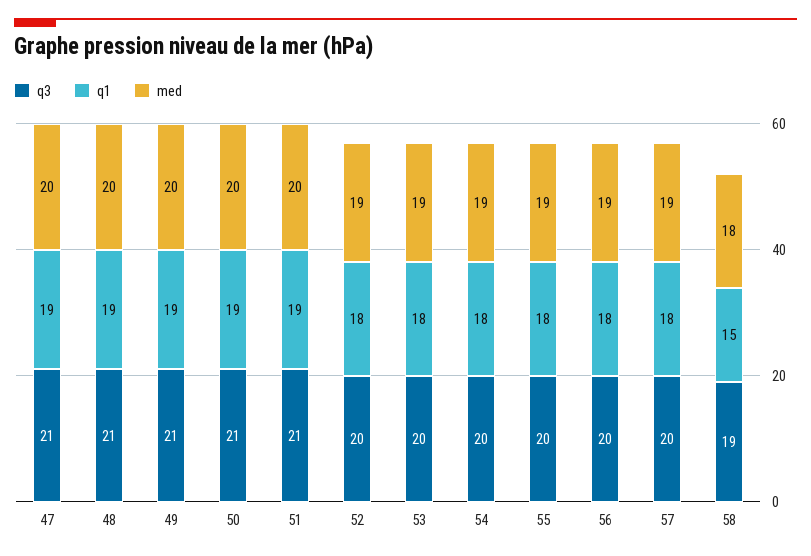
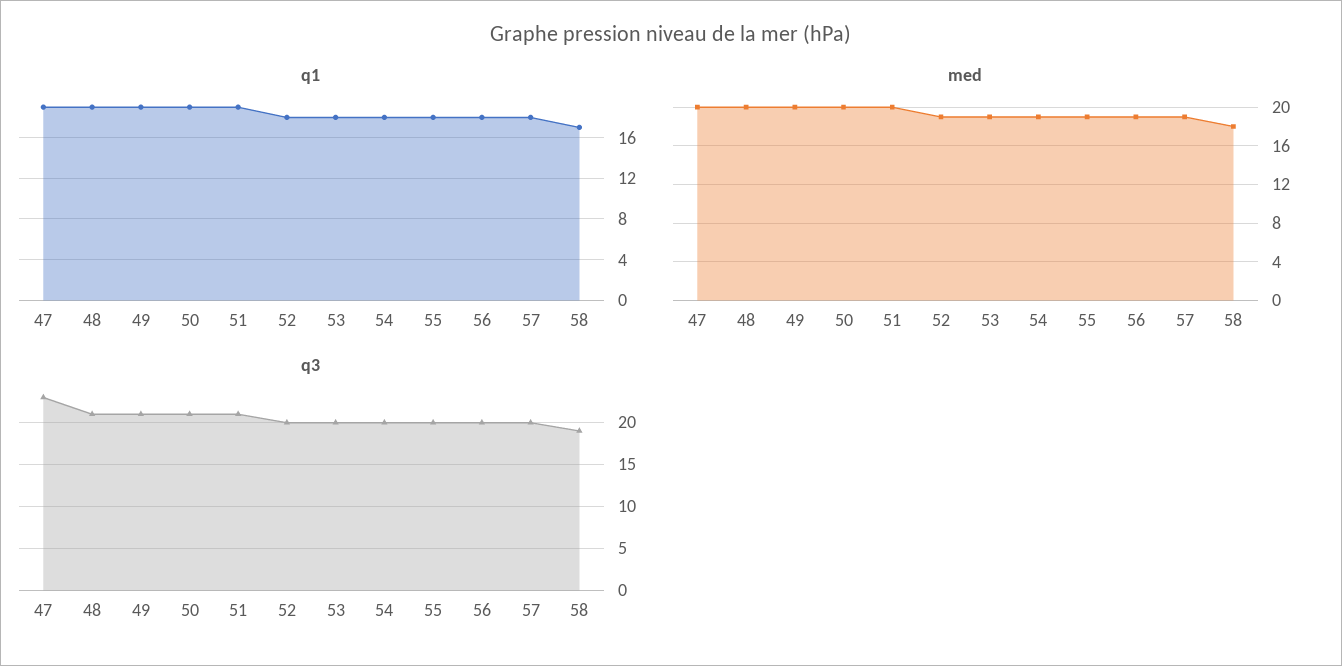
q3, 47: 21 -> 23
q1, 58: 15 -> 17

